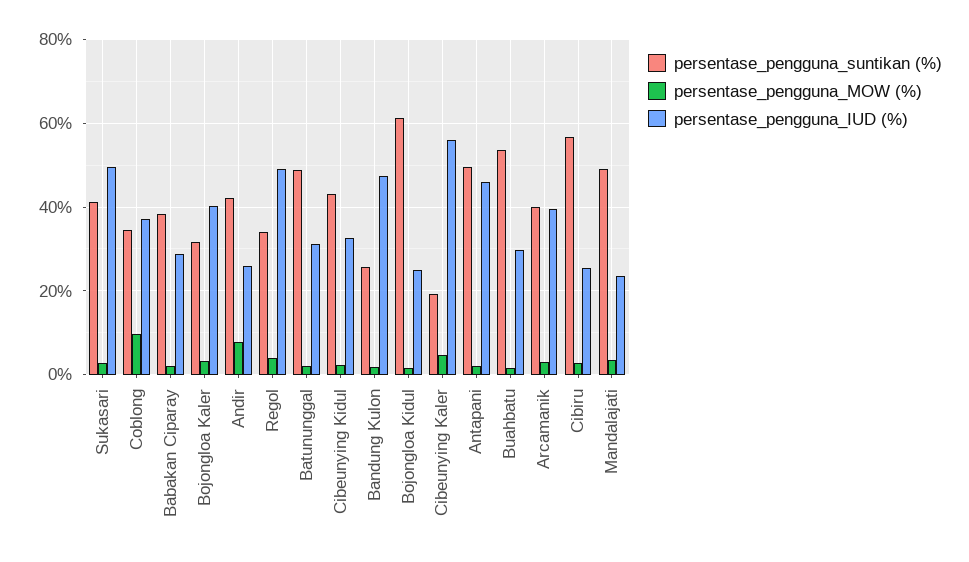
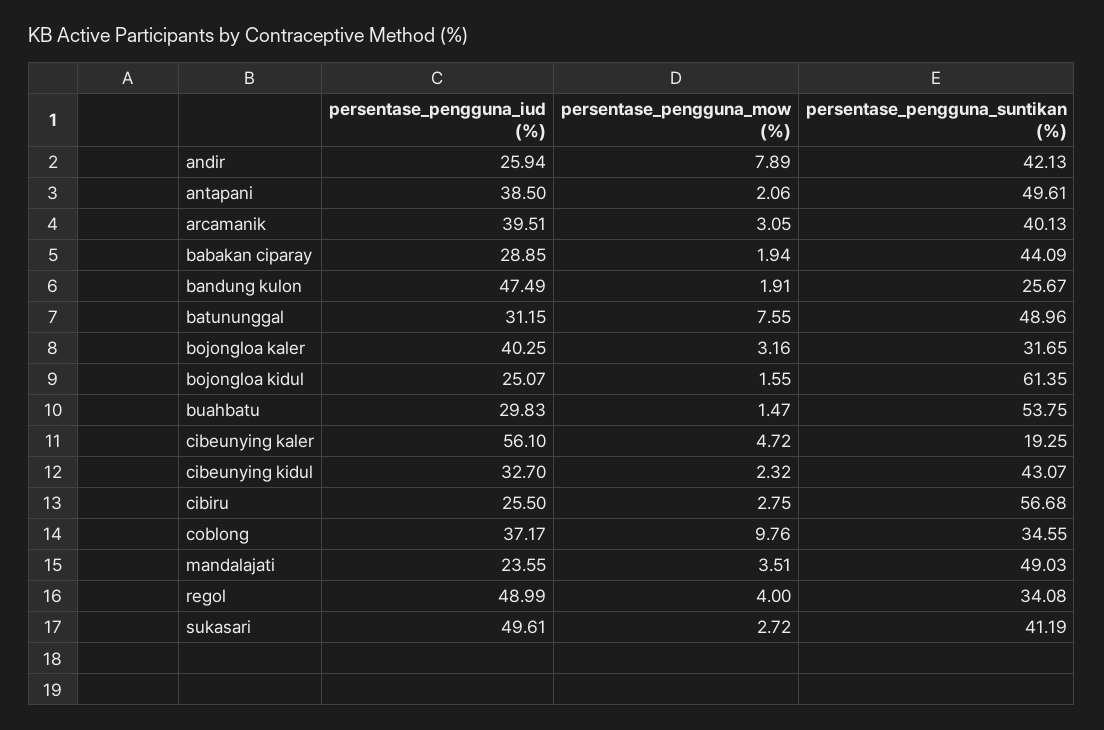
persentase_pengguna_suntikan (%), Babakan Ciparay: 38 -> 44.09
persentase_pengguna_MOW (%), Batununggal: 2 -> 7.55
persentase_pengguna_IUD (%), Antapani: 46 -> 38.5

